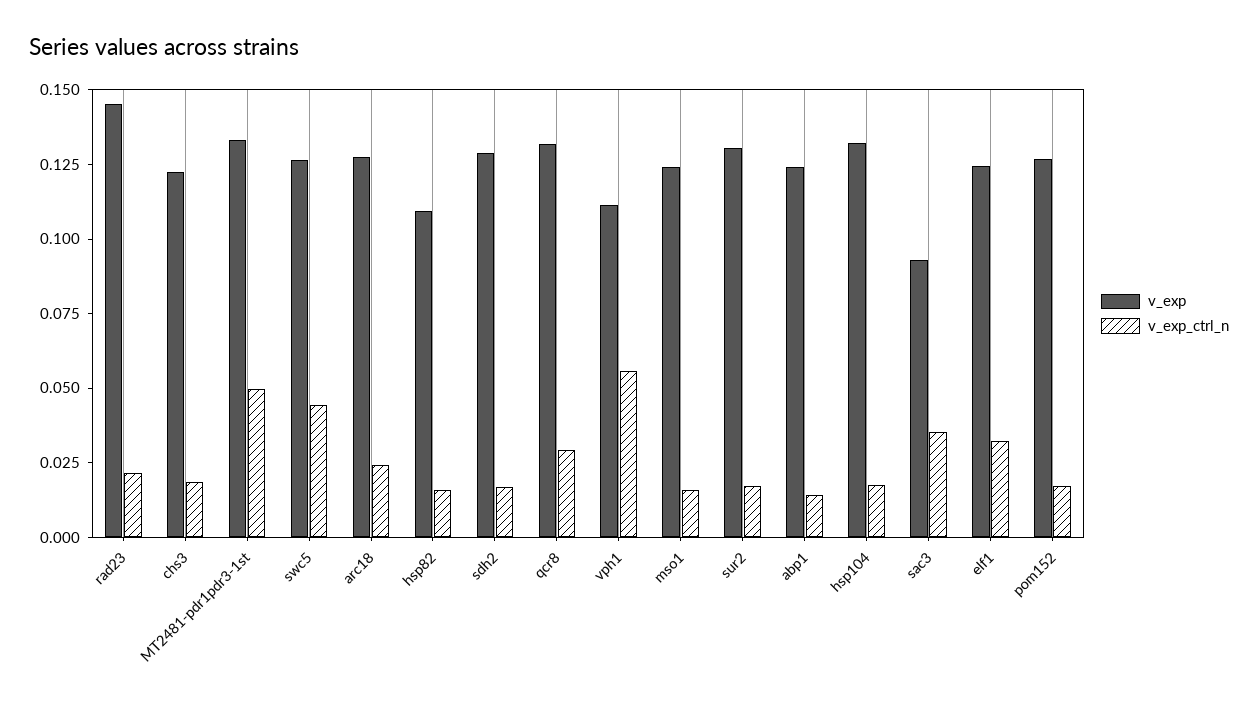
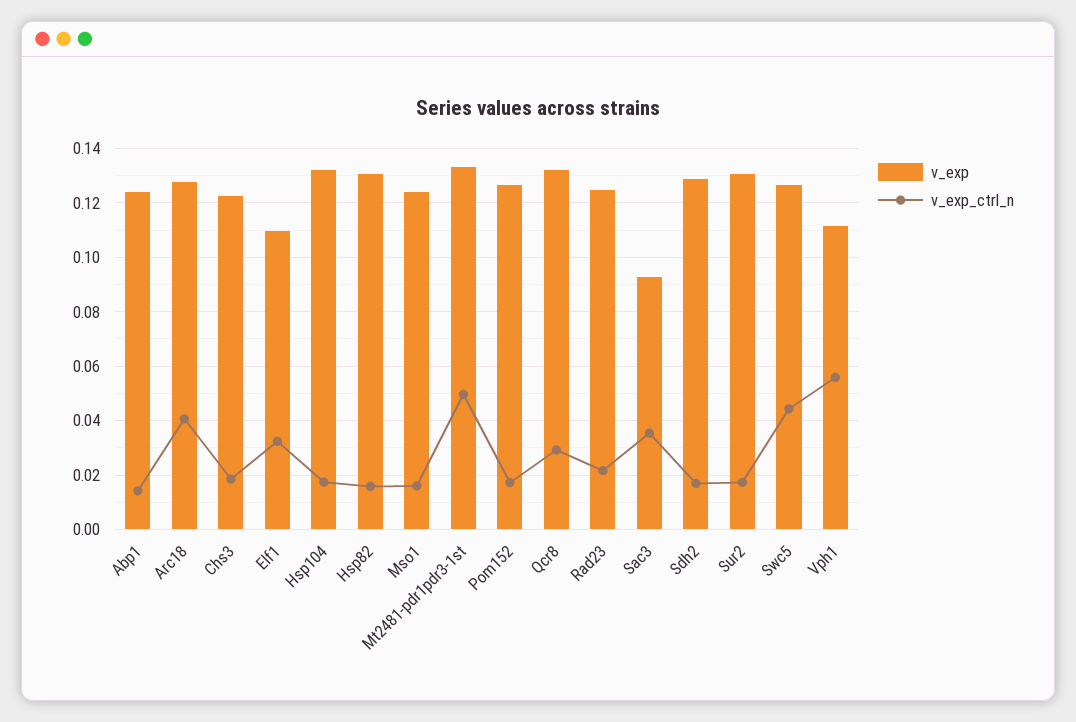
v_exp, rad23: 0.145 -> 0.125
v_exp_ctrl_n, arc18: 0.025 -> 0.04
v_exp, hsp82: 0.11 -> 0.13
v_exp, elf1: 0.125 -> 0.11

